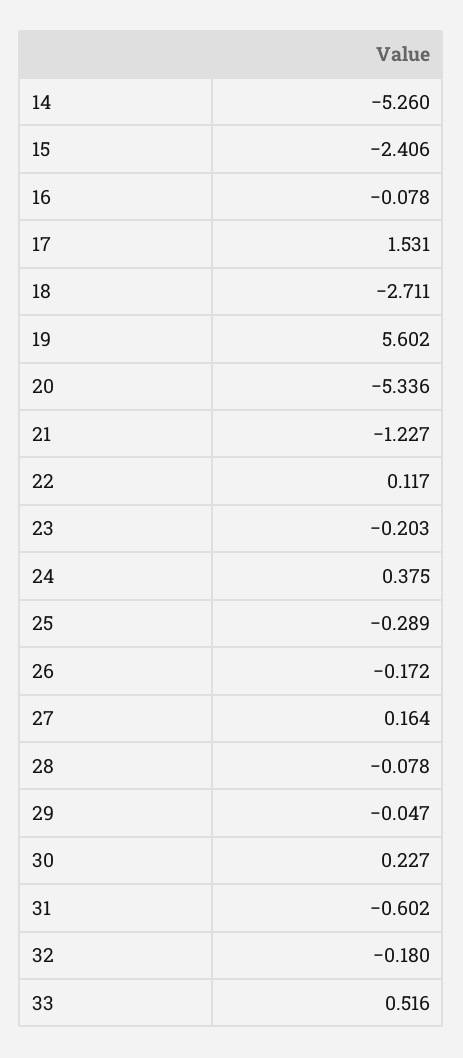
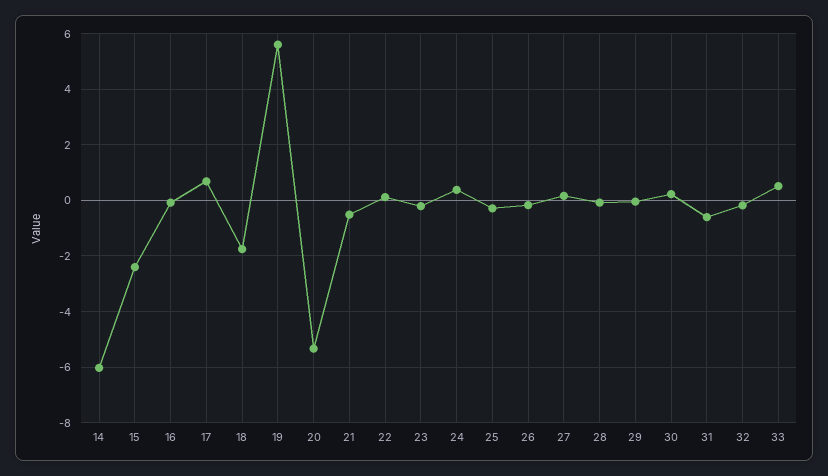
14: -5.26 -> -6
17: 1.531 -> 0.75
18: -2.711 -> -1.75
21: -1.227 -> -0.5

